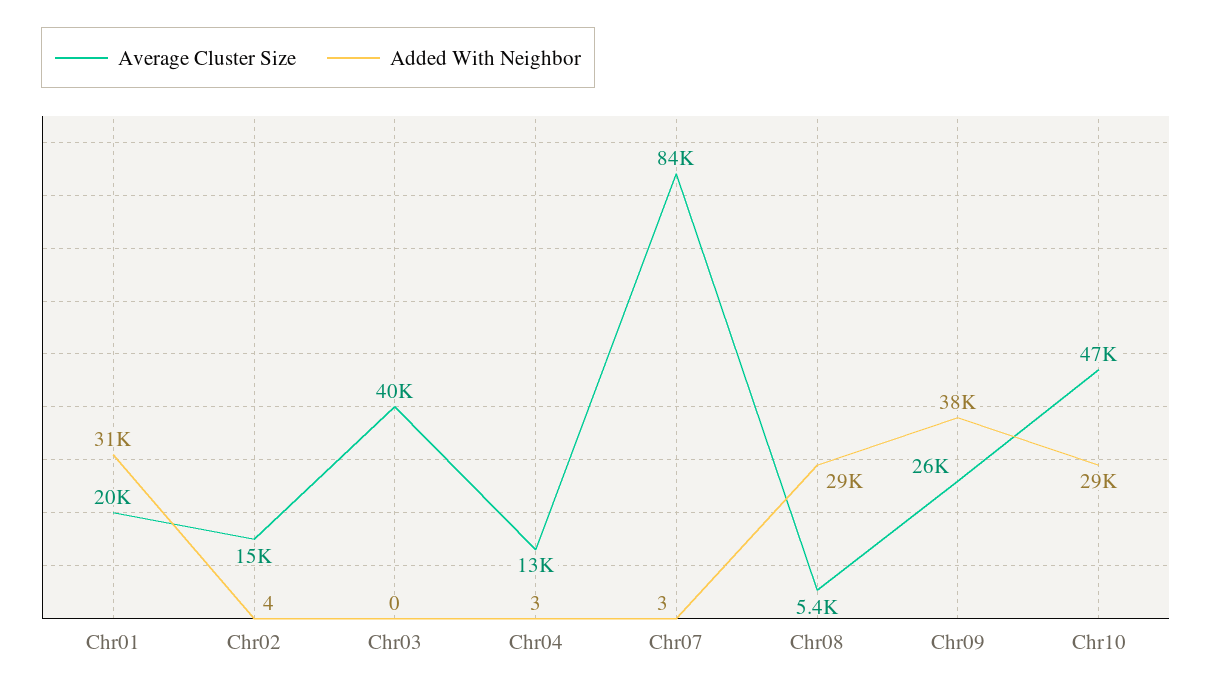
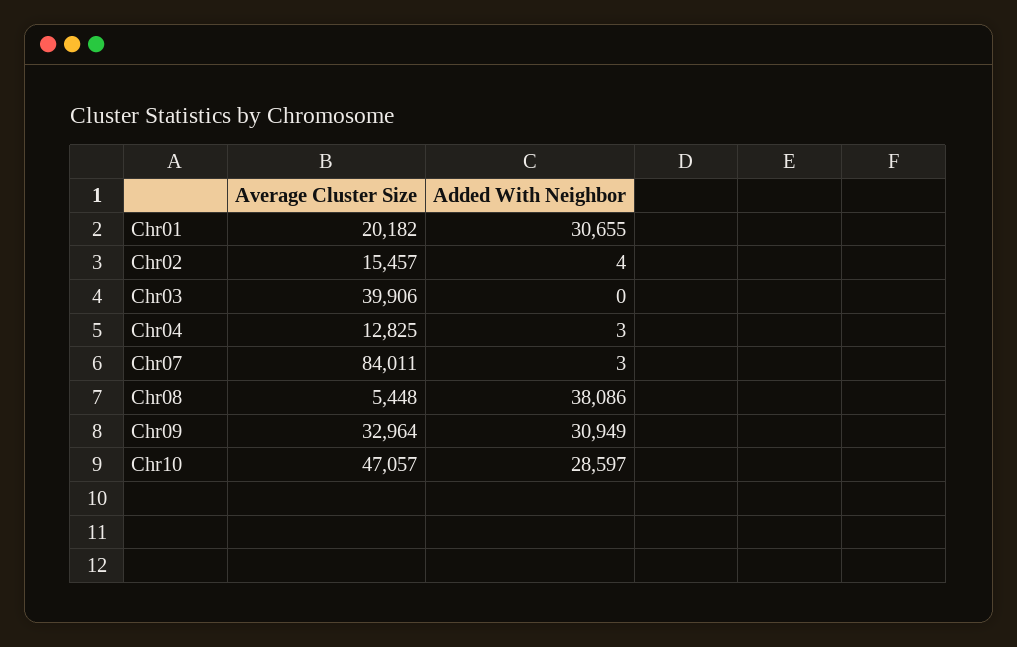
Added With Neighbor, Chr08: 29000 -> 38086
Average Cluster Size, Chr09: 26000 -> 32964
Added With Neighbor, Chr09: 38000 -> 30949

